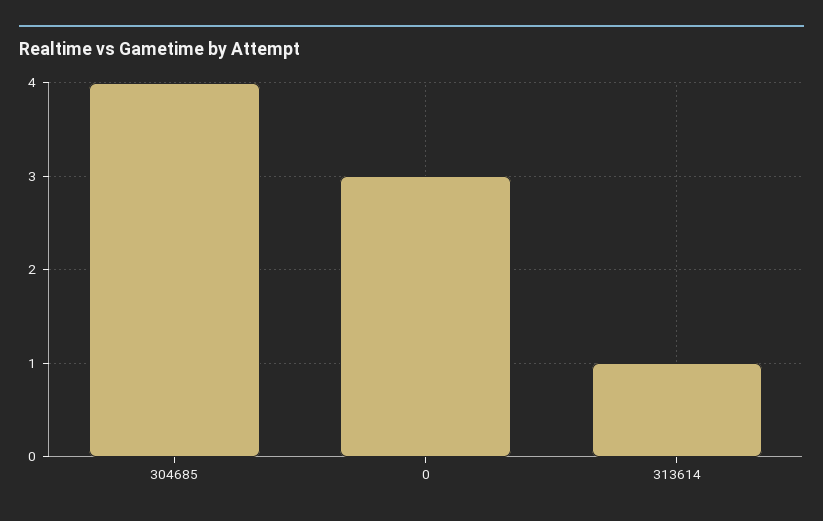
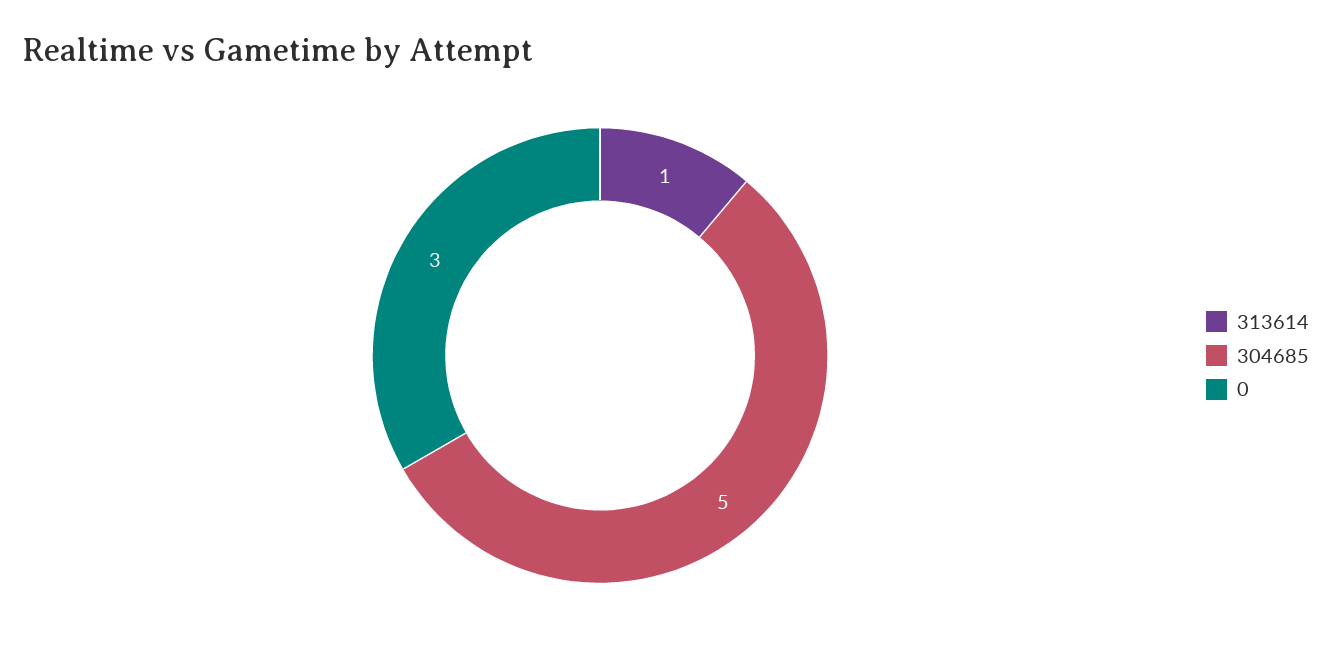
304685: 4 -> 5

